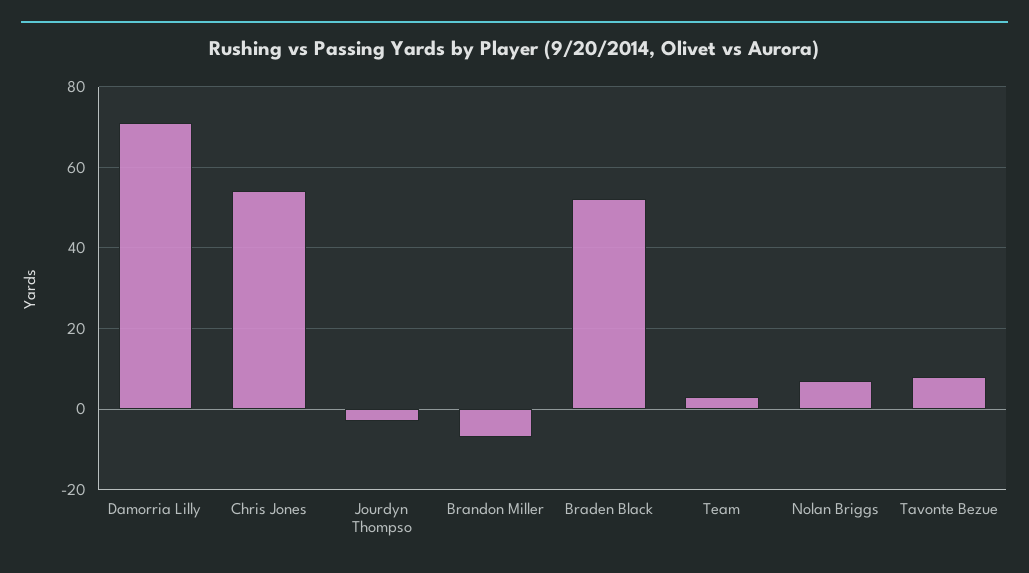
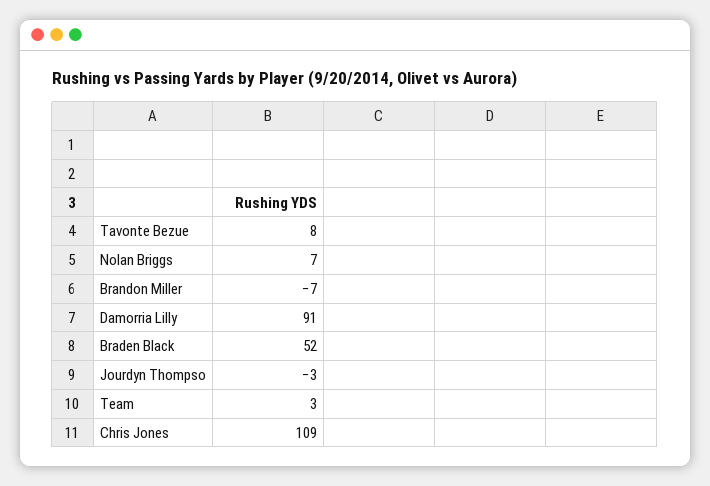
Damorria Lilly: 70 -> 91
Chris Jones: 55 -> 109

